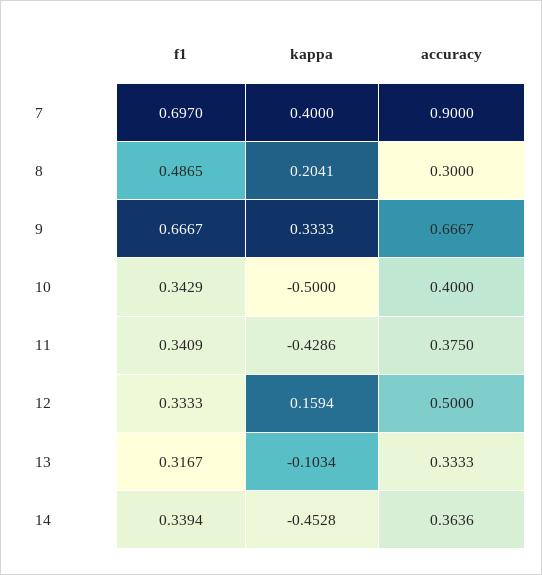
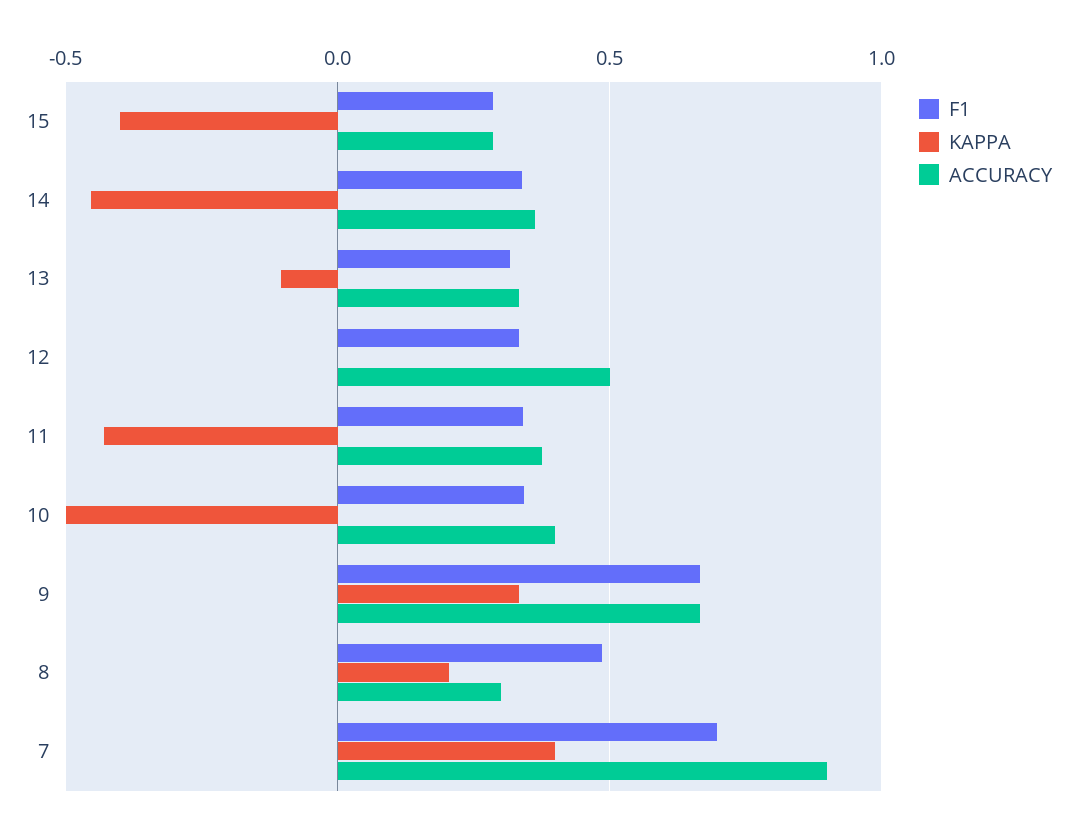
kappa, 12: 0.1594 -> 0
f1, 15: none -> 0.3
kappa, 15: none -> -0.4
accuracy, 15: none -> 0.3

